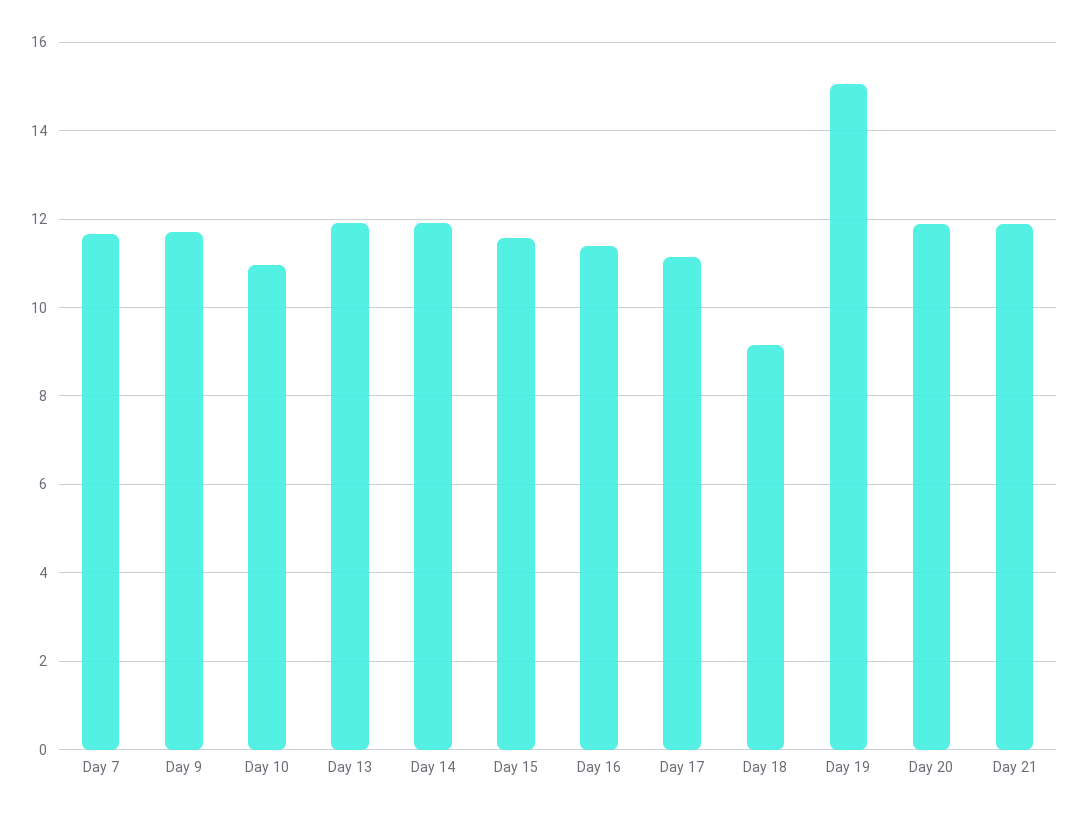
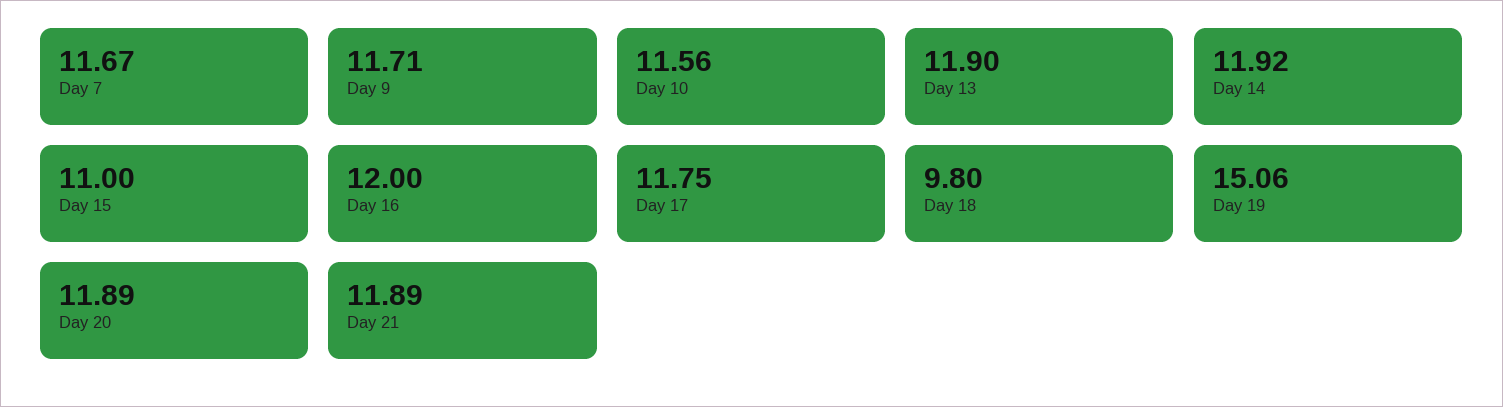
Day 10: 11 -> 11.56
Day 15: 11.6 -> 11
Day 16: 11.4 -> 12
Day 17: 11.2 -> 11.75
Day 18: 9.2 -> 9.8

